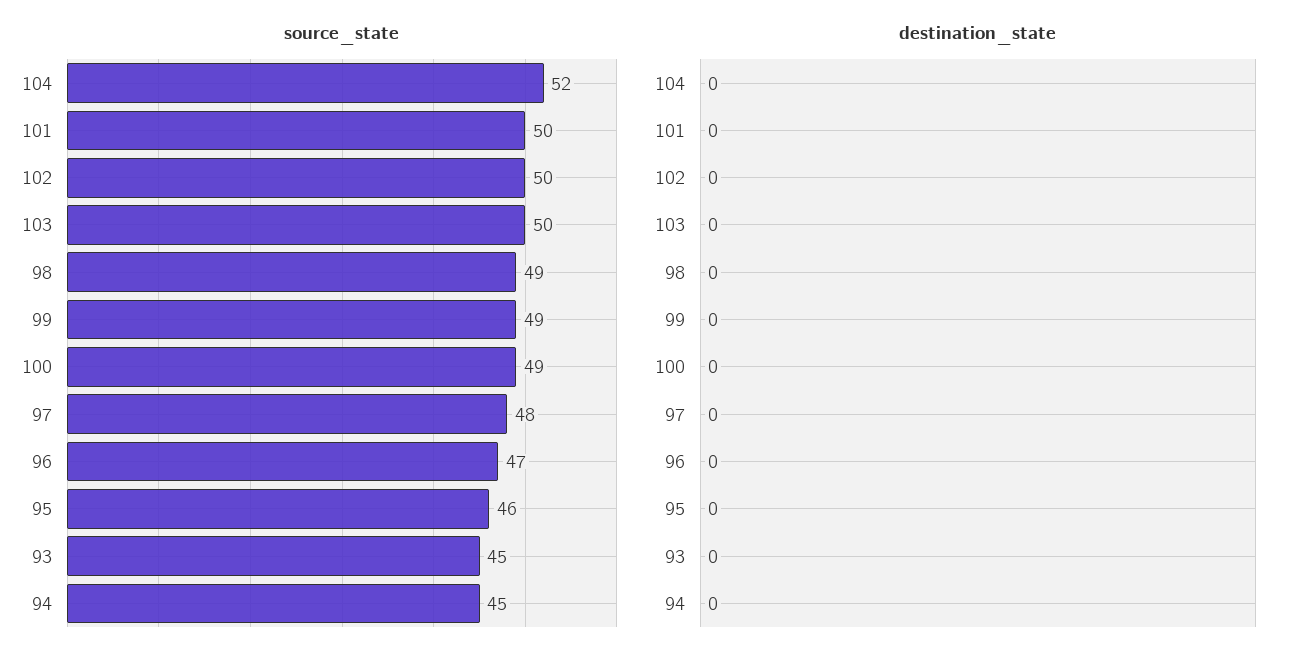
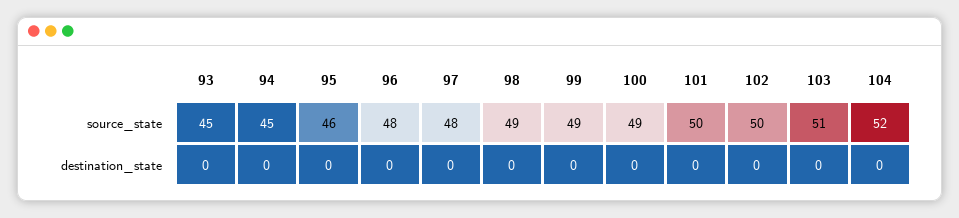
source_state, 103: 50 -> 51
source_state, 96: 47 -> 48

